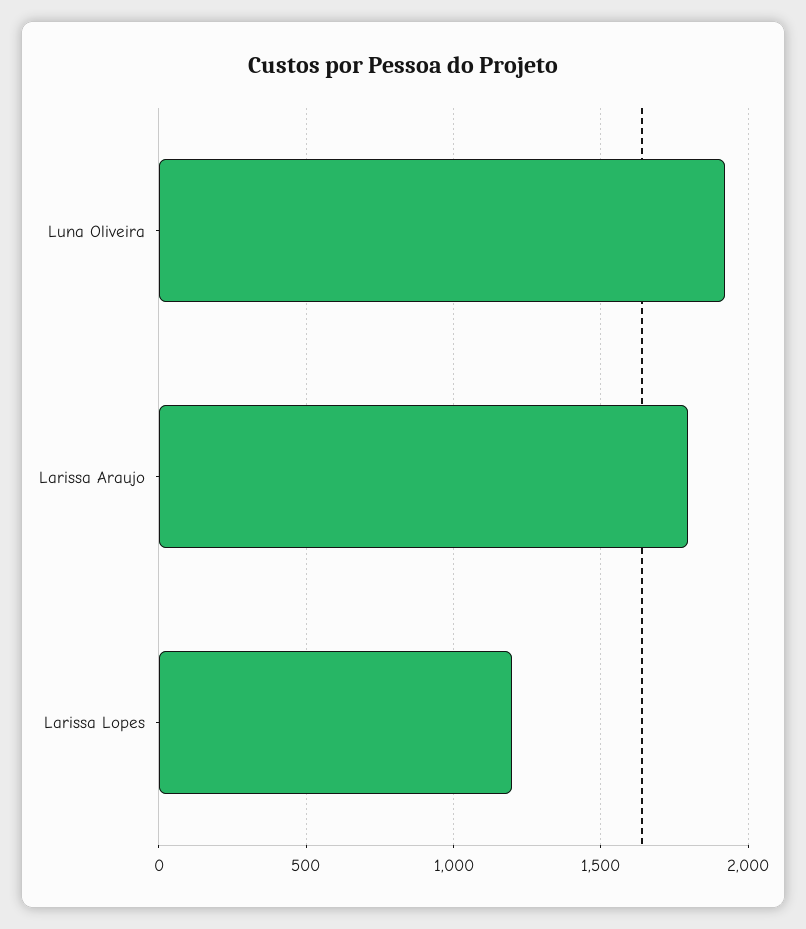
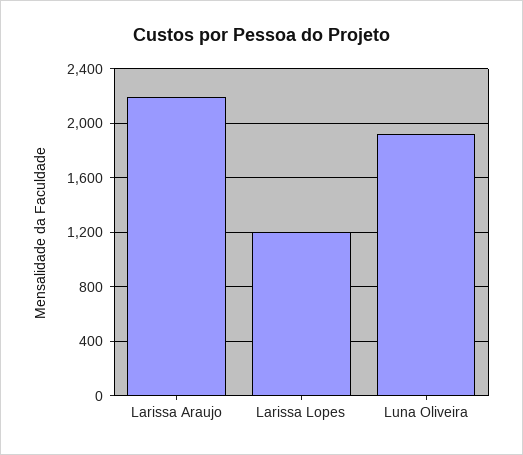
Larissa Araujo: 1800 -> 2200

